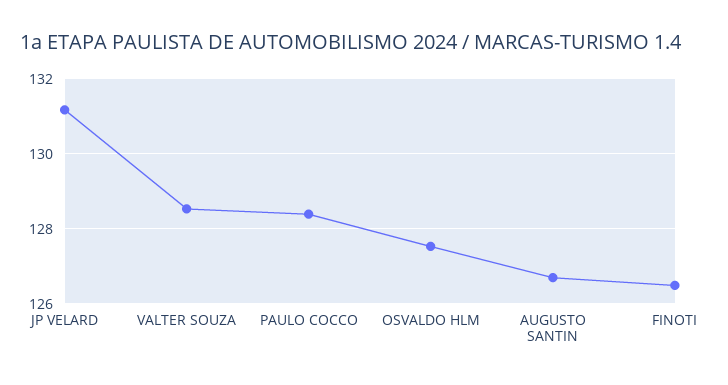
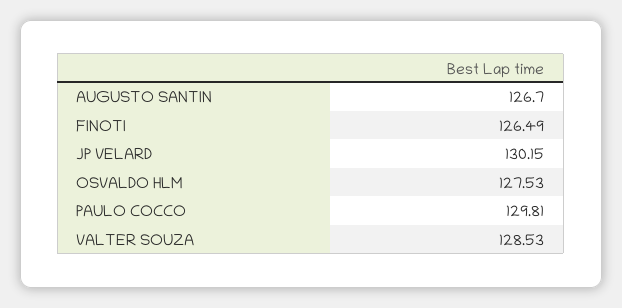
JP VELARD: 131.2 -> 130.15
PAULO COCCO: 128.4 -> 129.81

